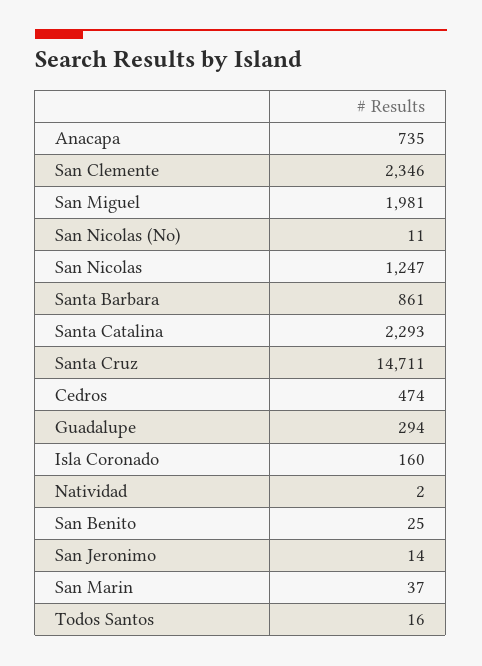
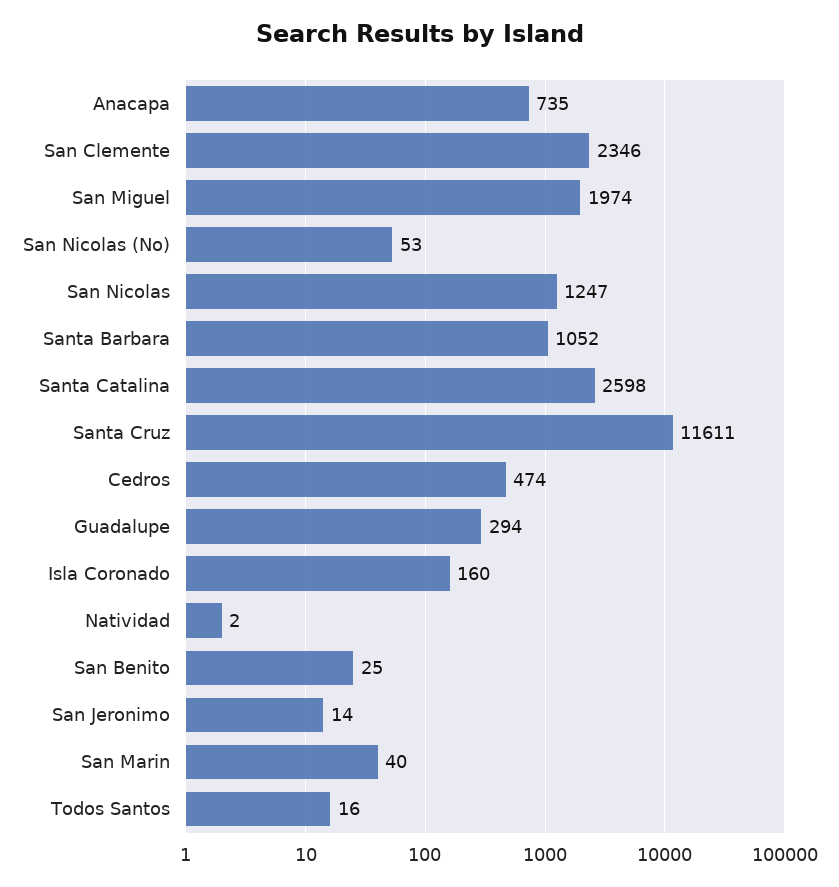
San Miguel: 1981 -> 1974
San Nicolas (No): 11 -> 53
Santa Barbara: 861 -> 1052
Santa Catalina: 2293 -> 2598
Santa Cruz: 14711 -> 11611
San Marin: 37 -> 40

